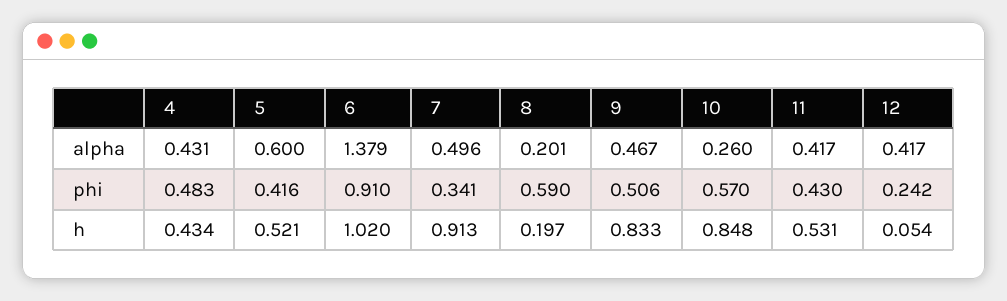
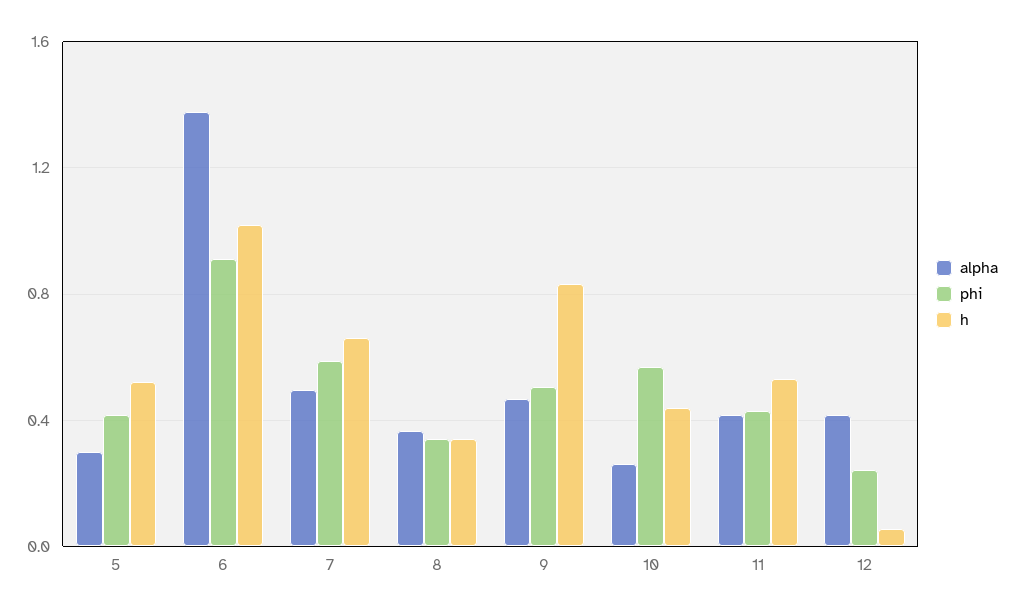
alpha, 4: 0.431 -> none
alpha, 5: 0.6 -> 0.3
alpha, 8: 0.201 -> 0.35
phi, 4: 0.483 -> none
phi, 7: 0.341 -> 0.6
phi, 8: 0.59 -> 0.35
h, 4: 0.434 -> none
h, 7: 0.913 -> 0.65
h, 8: 0.197 -> 0.35
h, 10: 0.848 -> 0.45

